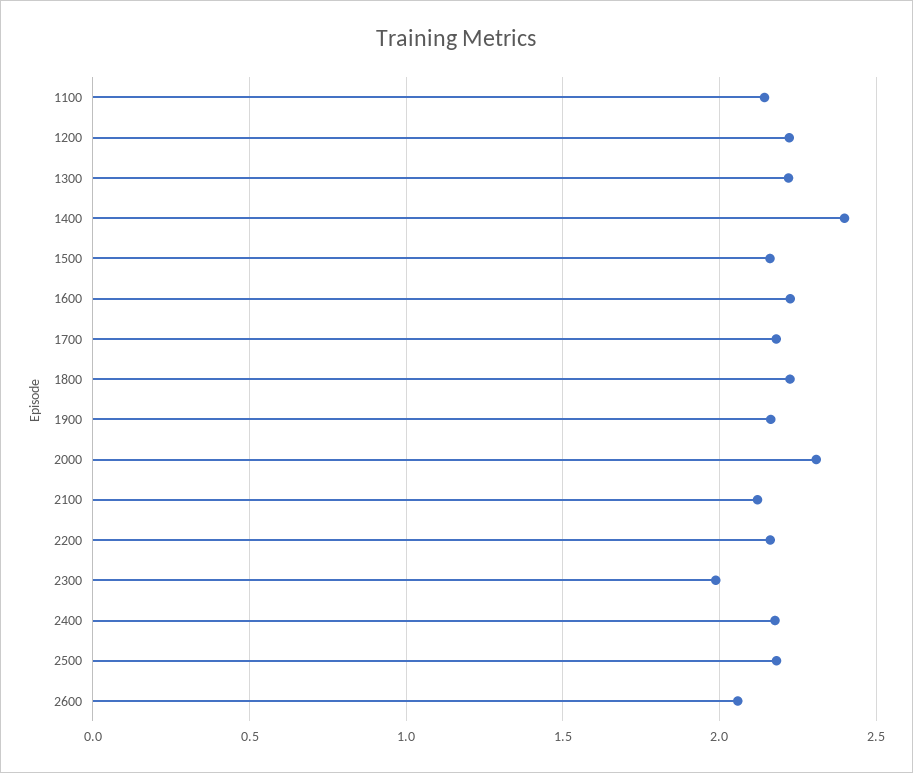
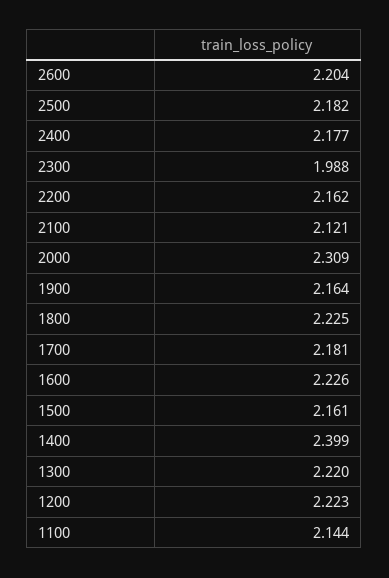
2600: 2.05 -> 2.204

